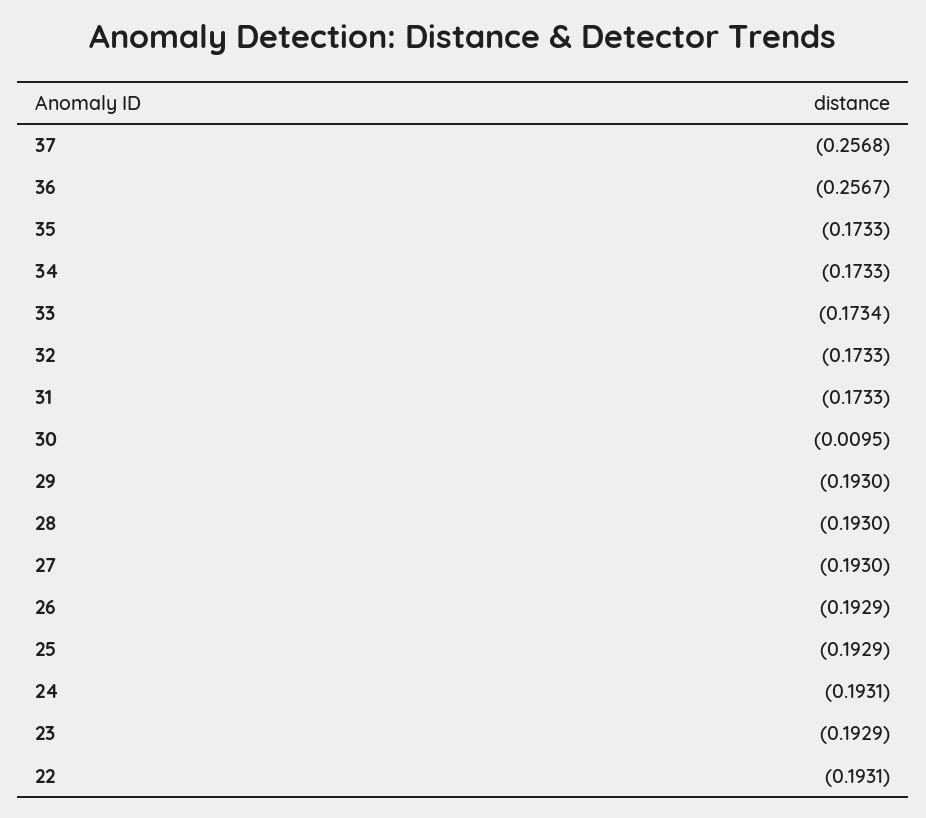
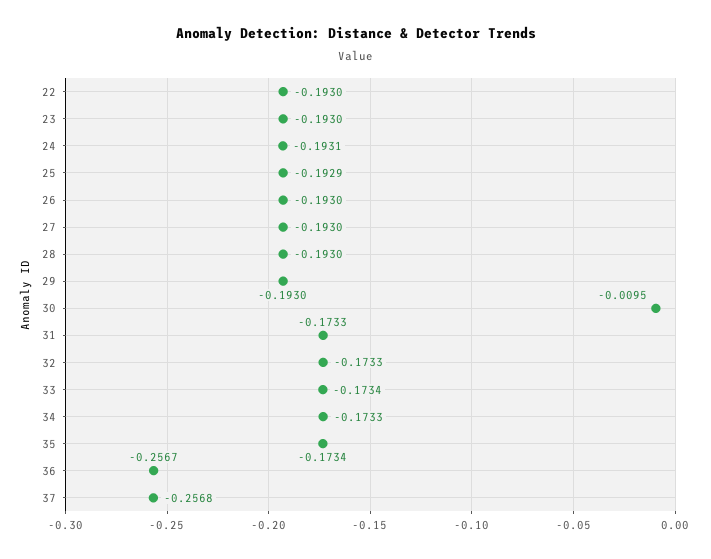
35: -0.1733 -> -0.1734
26: -0.1929 -> -0.193
23: -0.1929 -> -0.193
22: -0.1931 -> -0.193

